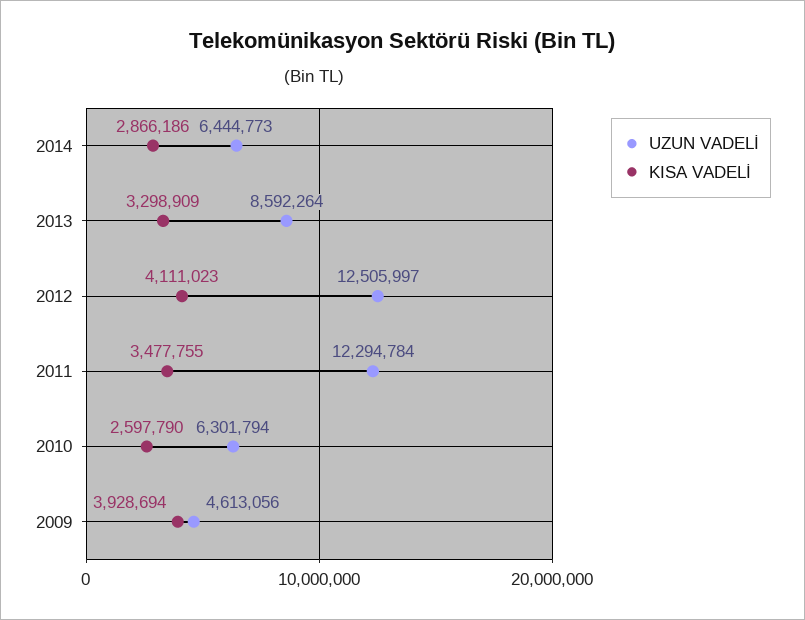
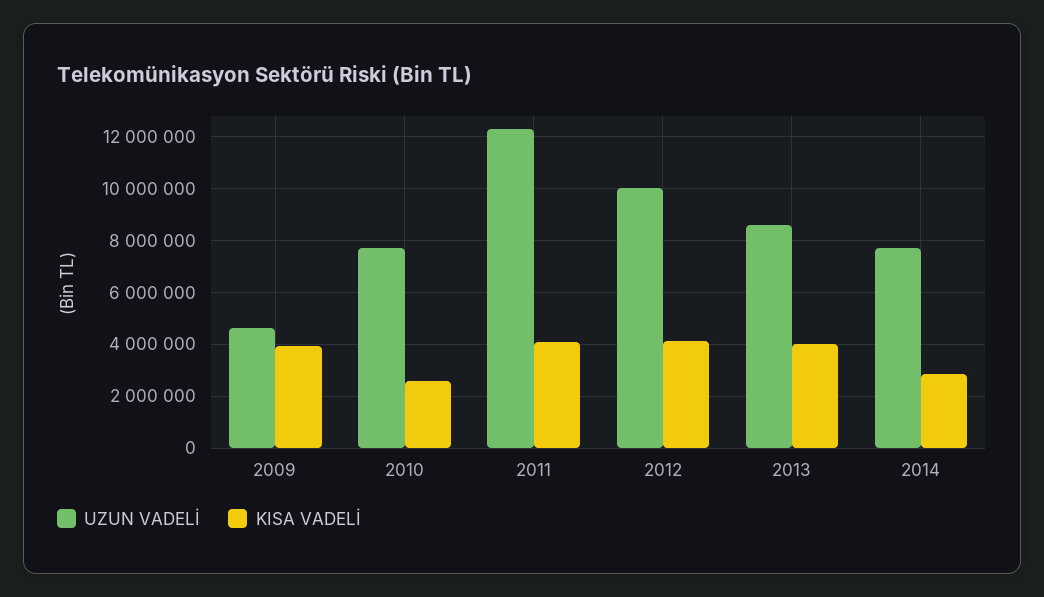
UZUN VADELİ, 2014: 6444773 -> 7750000
KISA VADELİ, 2013: 3298909 -> 4000000
UZUN VADELİ, 2012: 12505997 -> 10000000
KISA VADELİ, 2011: 3477755 -> 4000000
UZUN VADELİ, 2010: 6301794 -> 7750000

